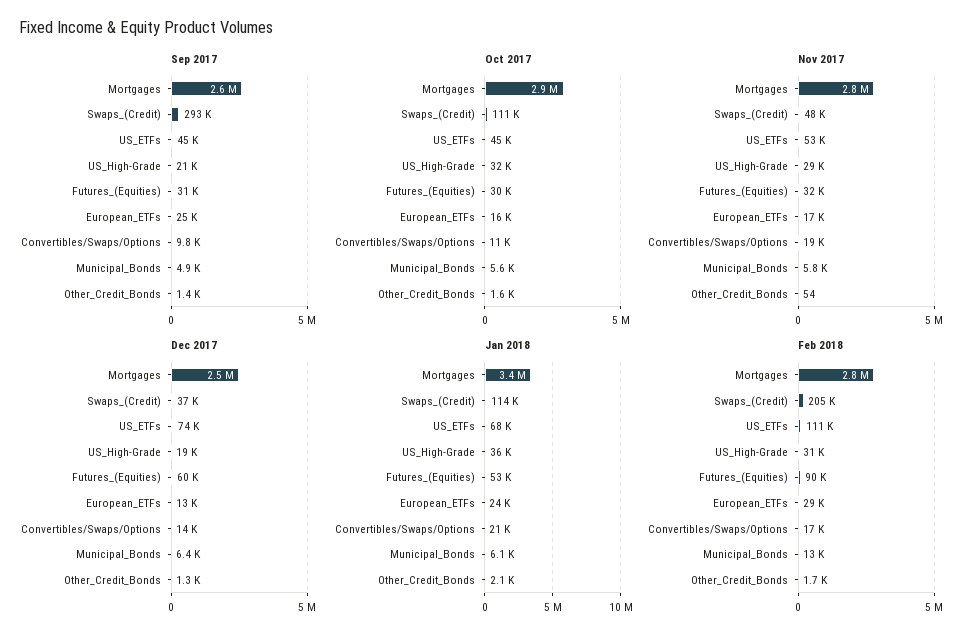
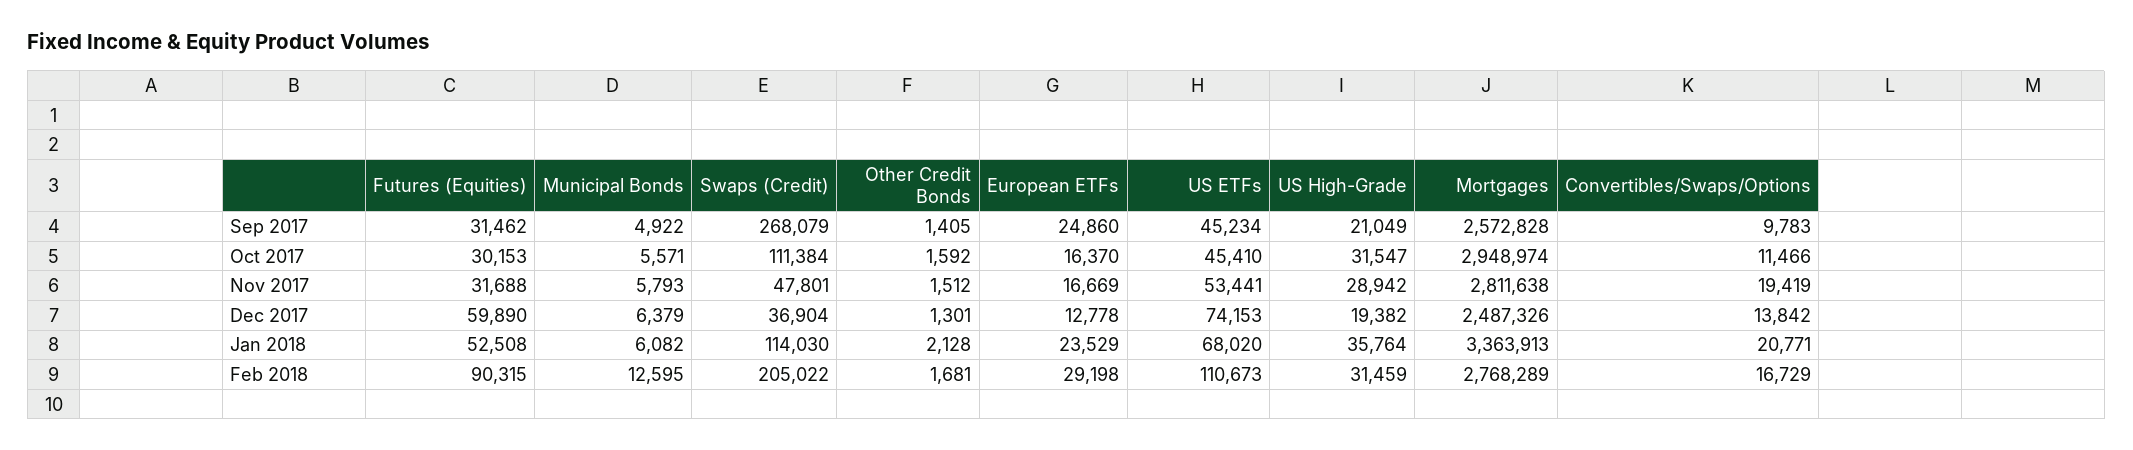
Sep 2017, Swaps_(Credit): 293000 -> 268079
Nov 2017, Other_Credit_Bonds: 54 -> 1512

